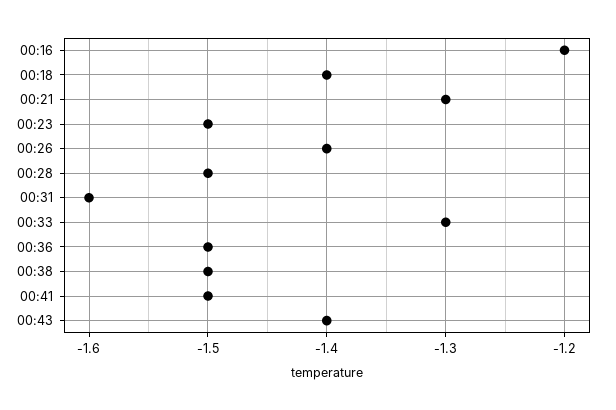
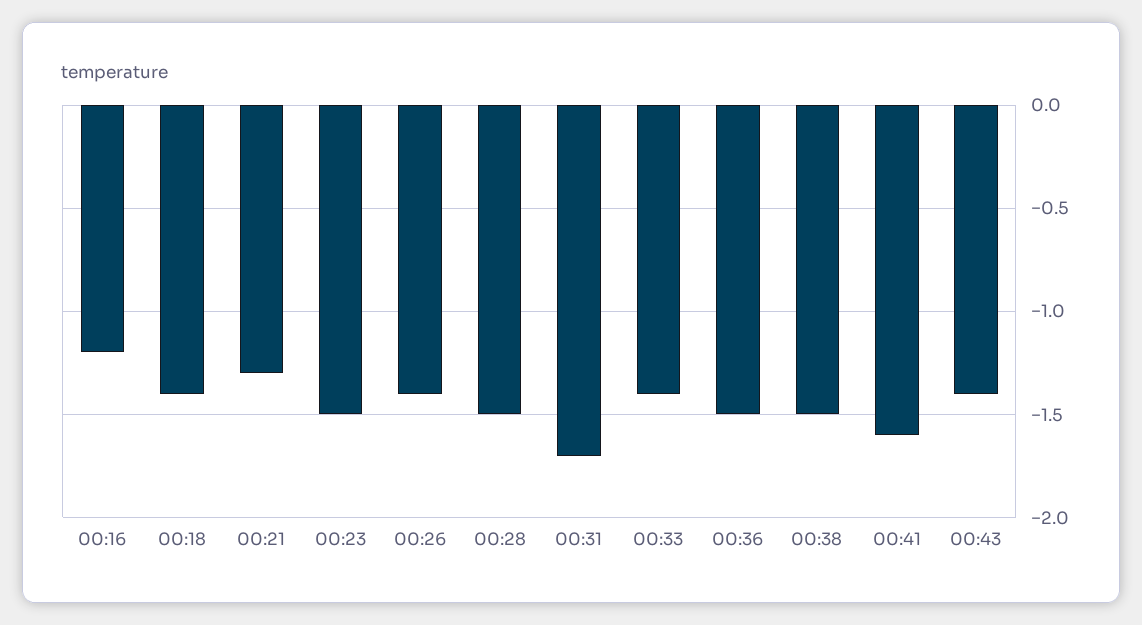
00:31: -1.6 -> -1.7
00:33: -1.3 -> -1.4
00:41: -1.5 -> -1.6

